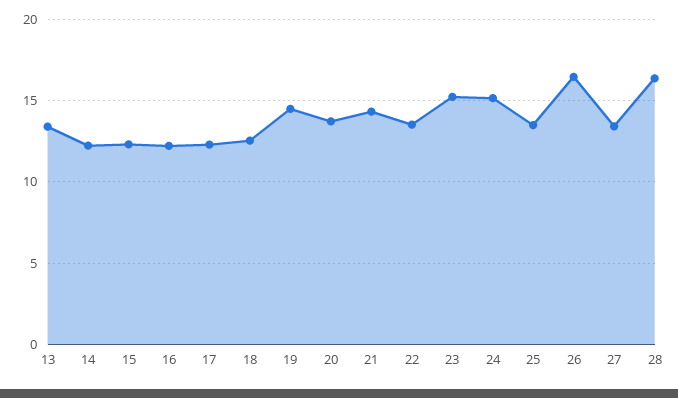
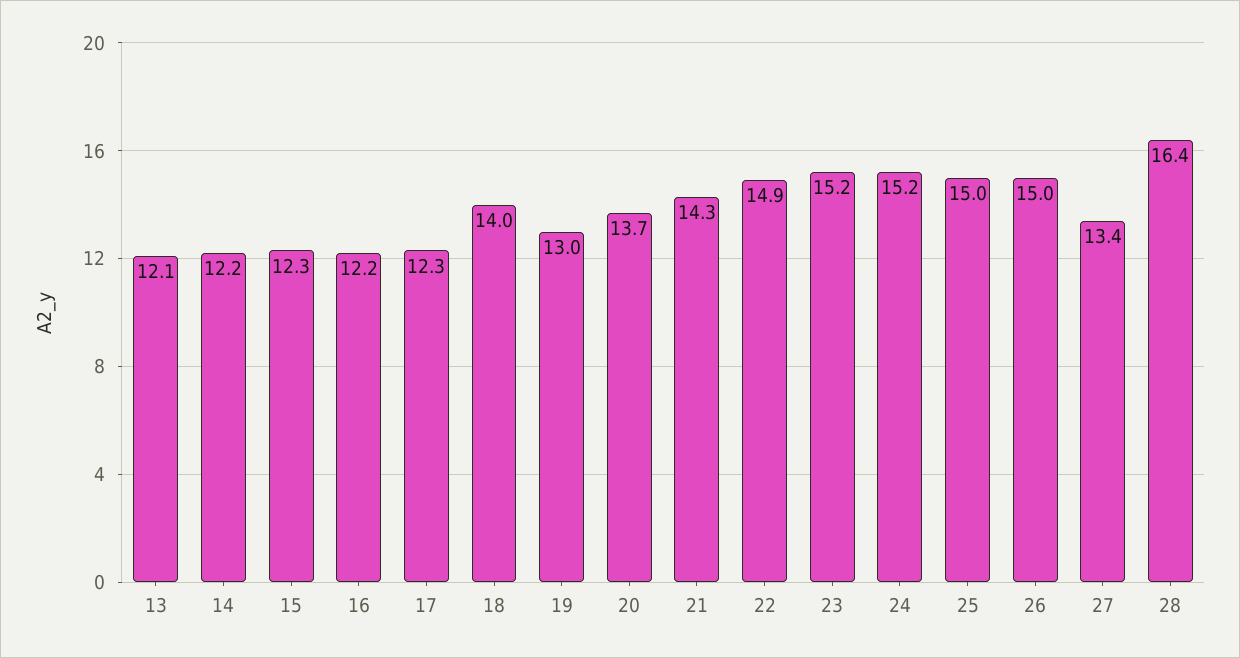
13: 13.5 -> 12.1
18: 12.5 -> 14
19: 14.5 -> 13
22: 13.5 -> 14.9
25: 13.5 -> 15
26: 16.5 -> 15

